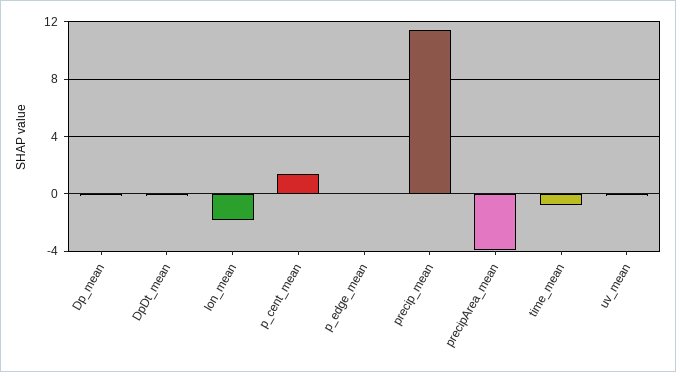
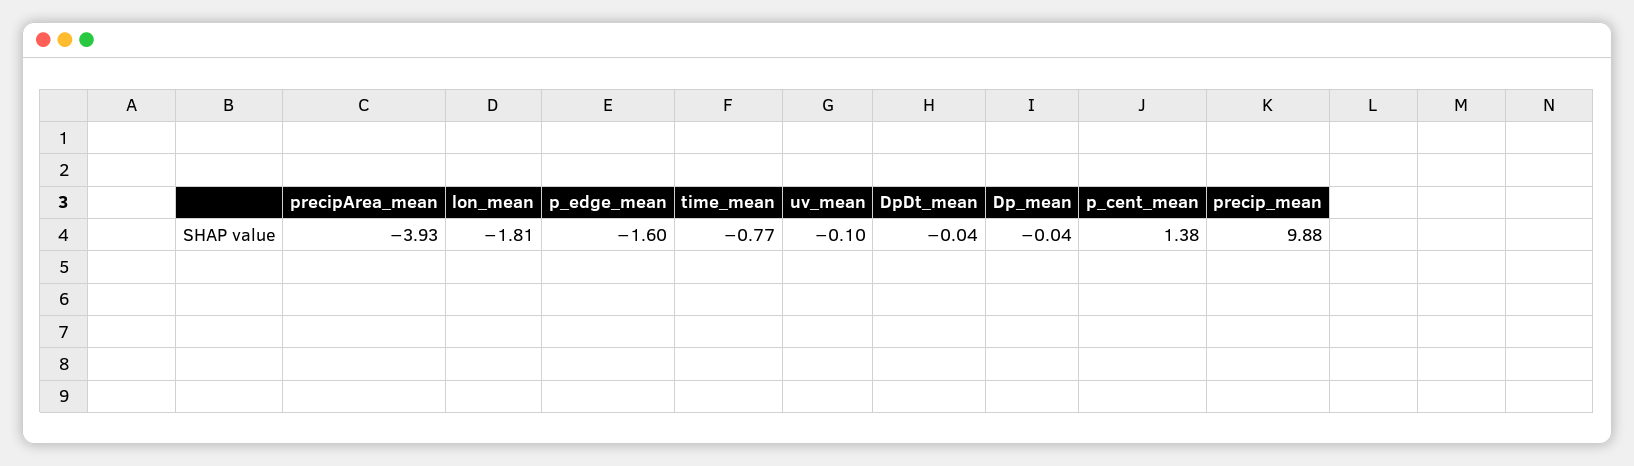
p_edge_mean: 0 -> -1.6
precip_mean: 11.5 -> 9.88

